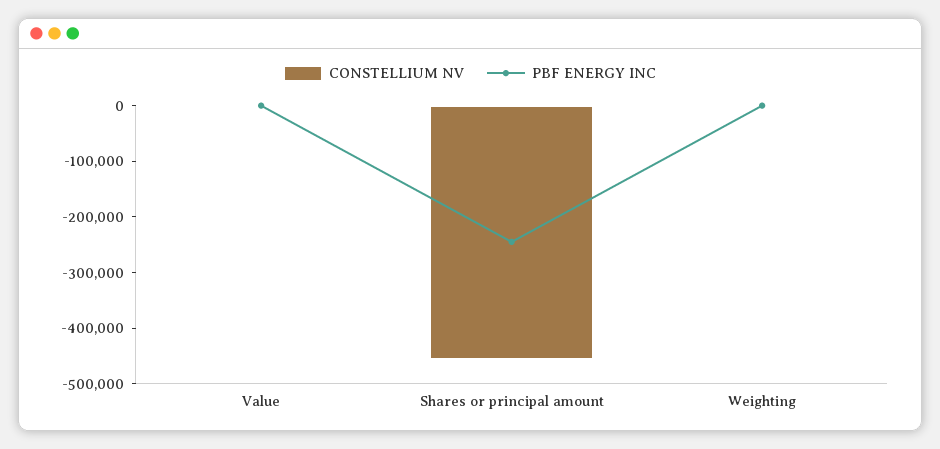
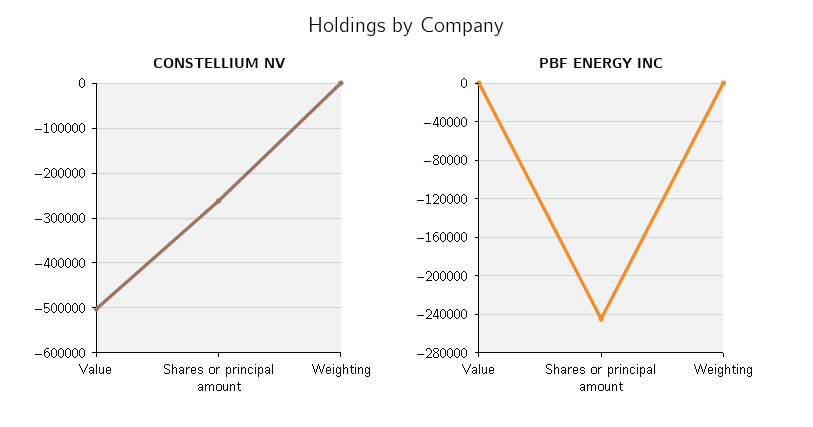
CONSTELLIUM NV, Value: 0 -> -500000
CONSTELLIUM NV, Shares or principal amount: -460000 -> -260000

